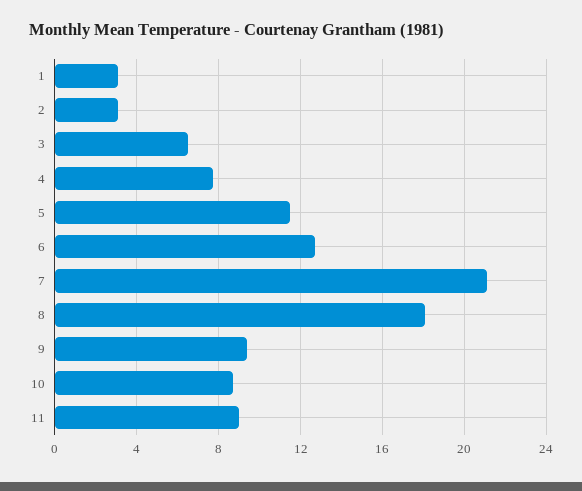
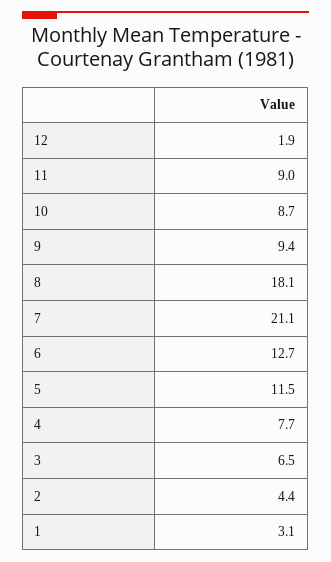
2: 3 -> 4.4
12: none -> 1.9

